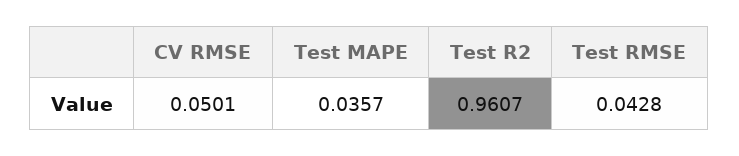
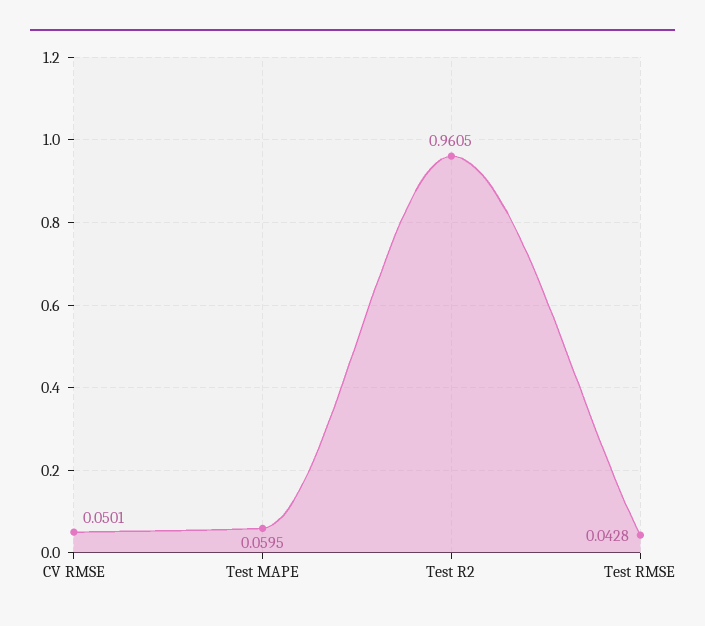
Test MAPE: 0.0357 -> 0.0595
Test R2: 0.9607 -> 0.9605

